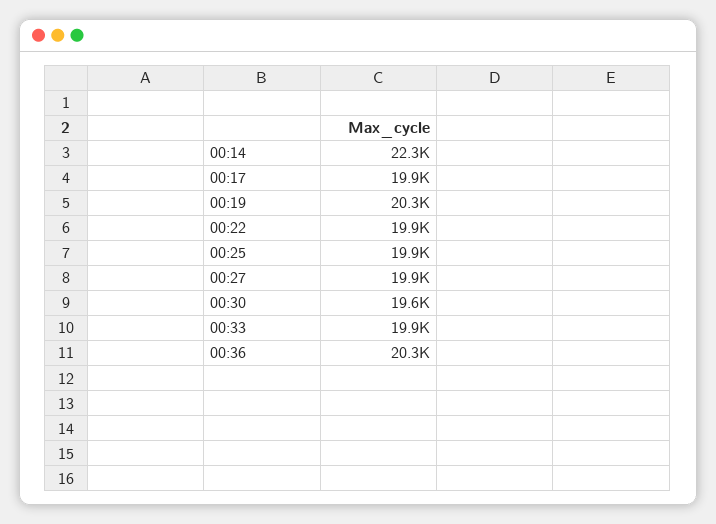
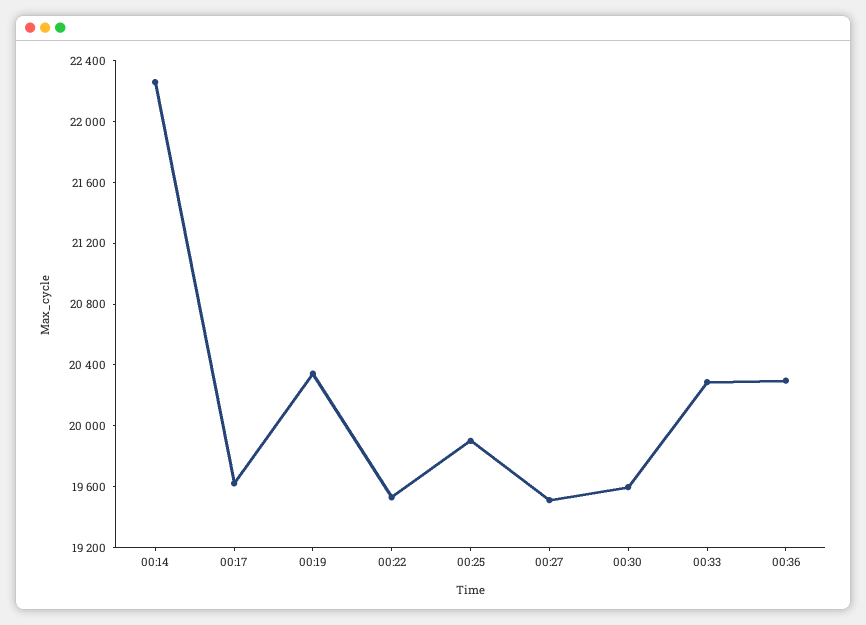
00:17: 19900 -> 19600
00:22: 19900 -> 19500
00:27: 19900 -> 19500
00:33: 19900 -> 20300

